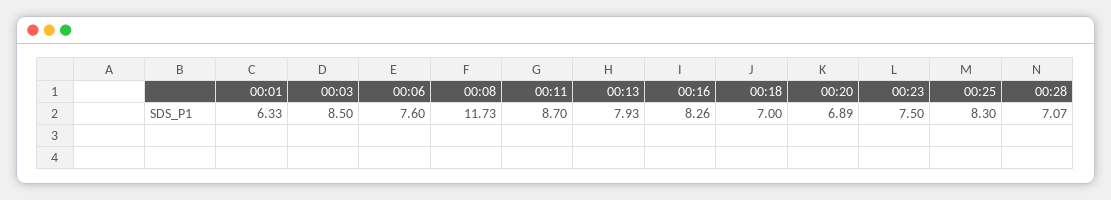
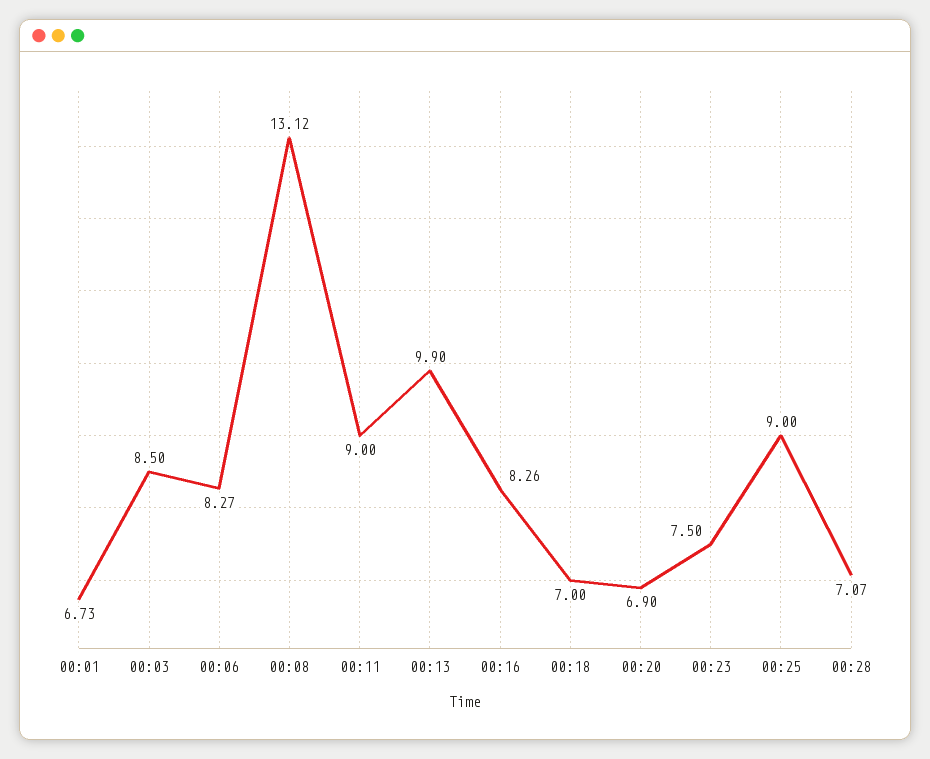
00:01: 6.33 -> 6.73
00:06: 7.6 -> 8.27
00:08: 11.73 -> 13.12
00:11: 8.7 -> 9
00:13: 7.93 -> 9.9
00:20: 6.89 -> 6.9
00:25: 8.3 -> 9

